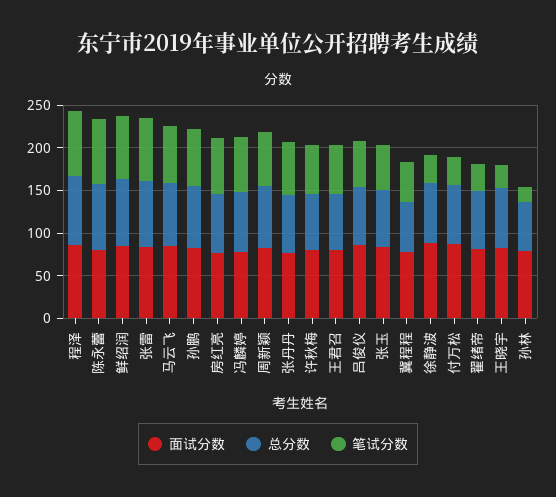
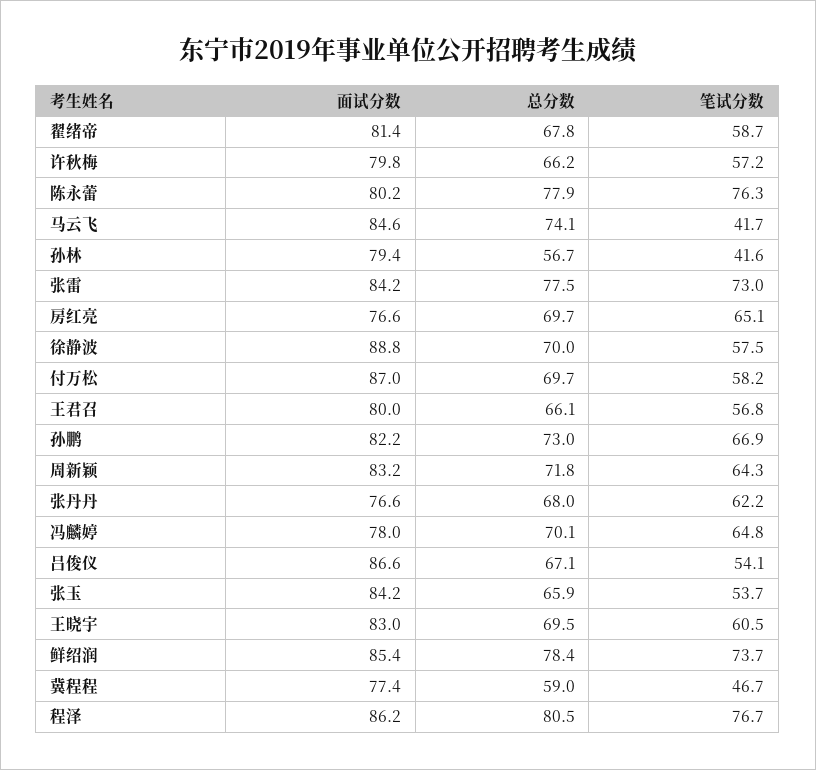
笔试分数, 马云飞: 70 -> 41.7
笔试分数, 徐静波: 30 -> 57.5
笔试分数, 付万松: 30 -> 58.2
笔试分数, 翟绪帝: 30 -> 58.7
笔试分数, 王晓宇: 30 -> 60.5
笔试分数, 孙林: 20 -> 41.6

